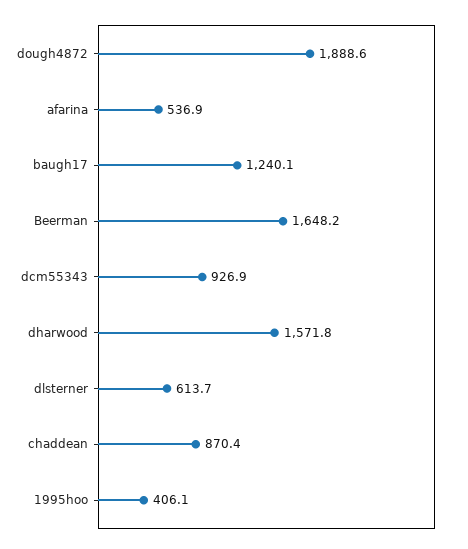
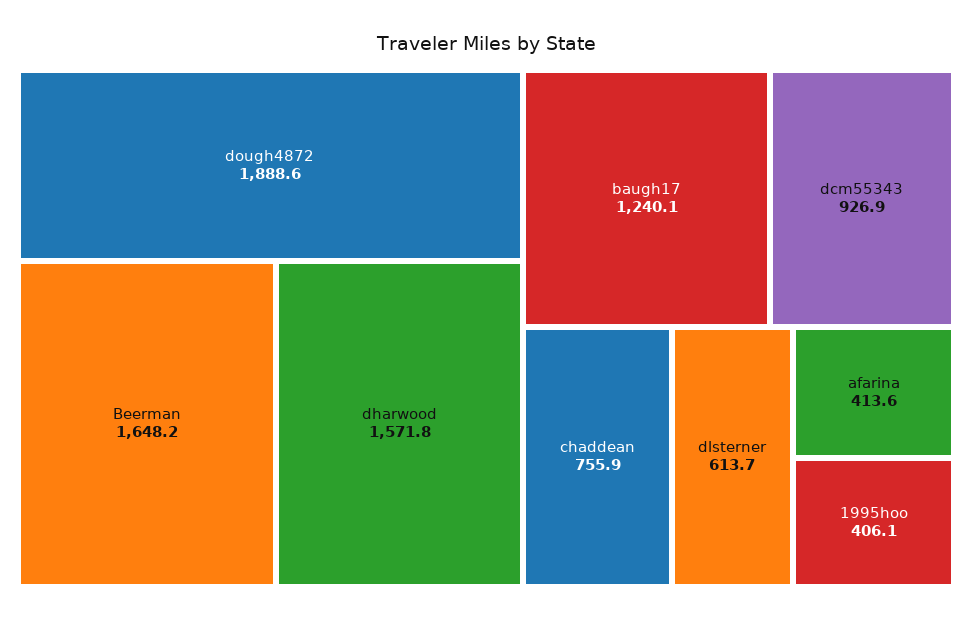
afarina: 536.9 -> 413.6
chaddean: 870.4 -> 755.9

